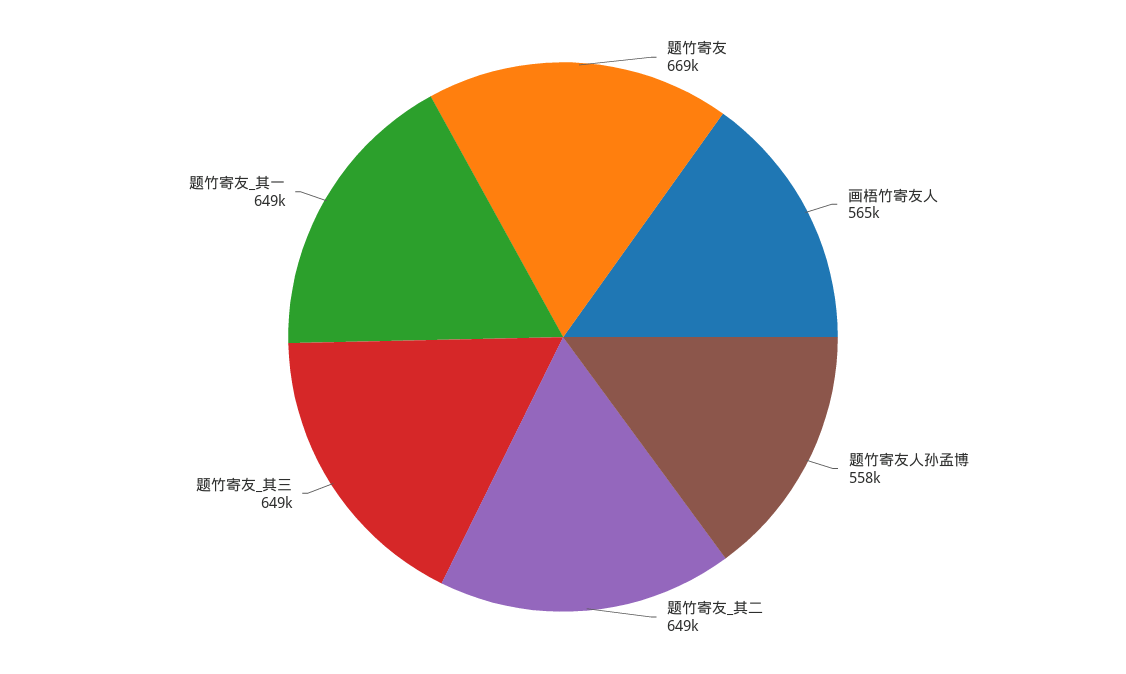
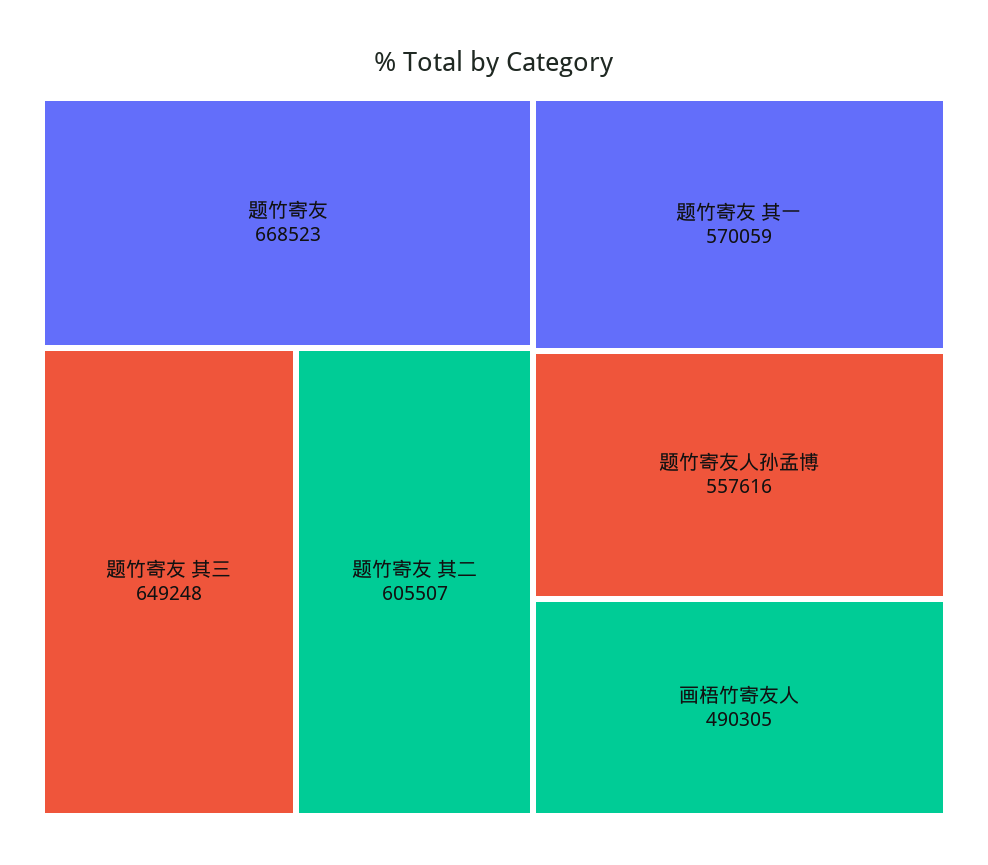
画梧竹寄友人: 565000 -> 490305
题竹寄友_其二: 649000 -> 605507
题竹寄友_其一: 649000 -> 570059

